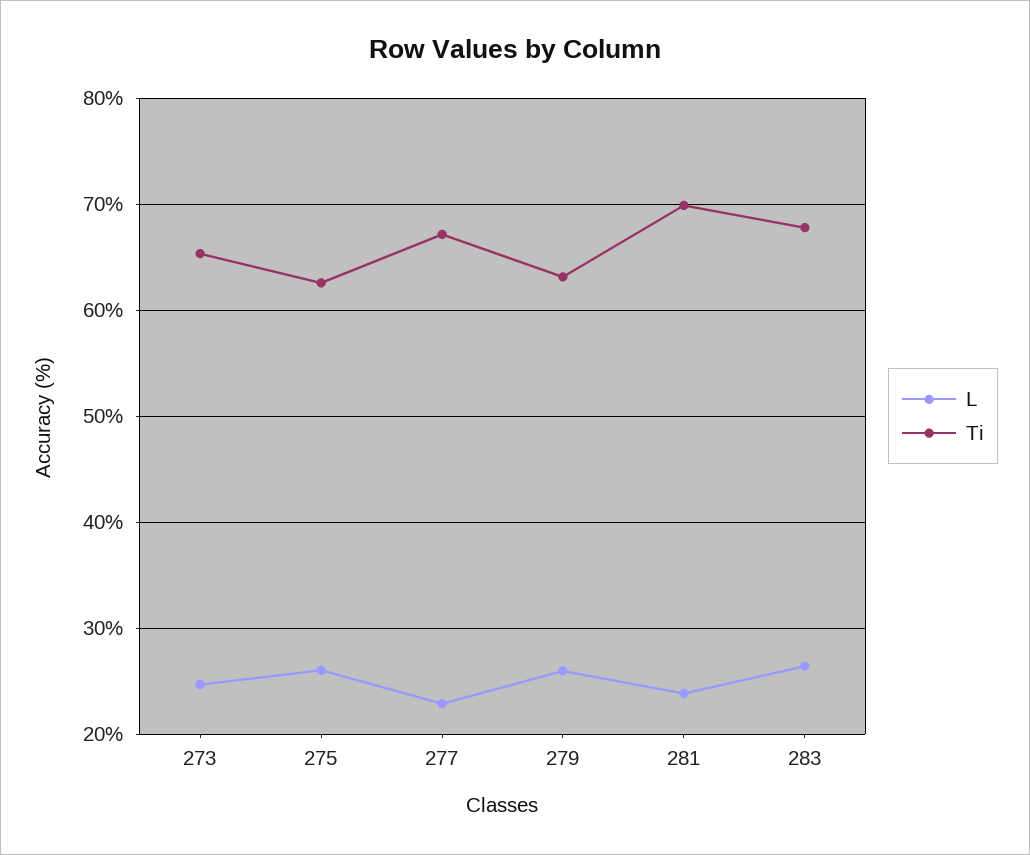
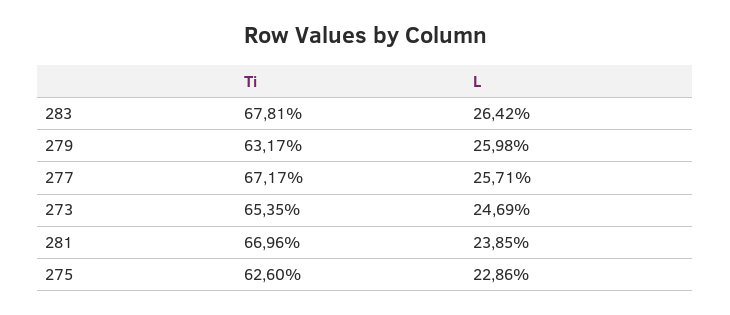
L, 275: 26 -> 22.86
L, 277: 23 -> 25.71
Ti, 281: 70 -> 66.96

